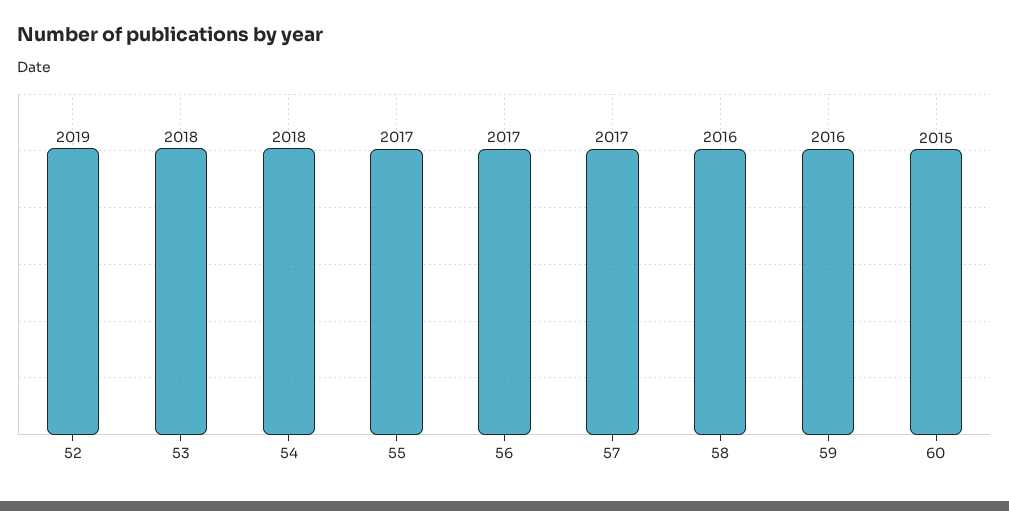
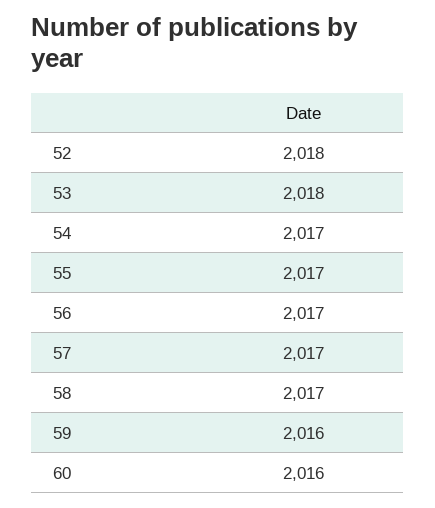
52: 2019 -> 2018
54: 2018 -> 2017
58: 2016 -> 2017
60: 2015 -> 2016

